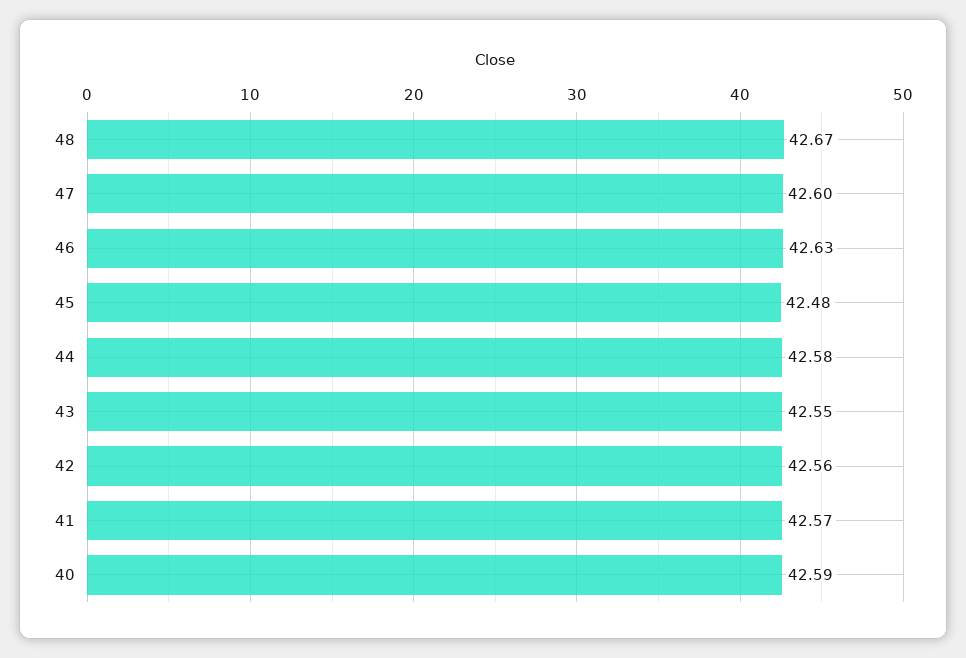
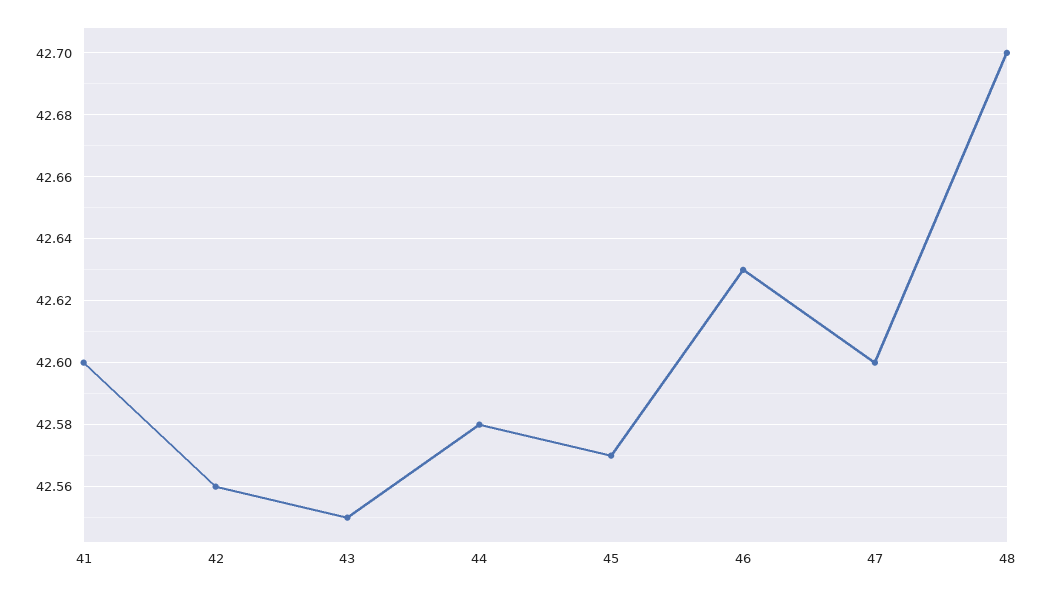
48: 42.67 -> 42.7
45: 42.48 -> 42.57
41: 42.57 -> 42.6
40: 42.59 -> none

